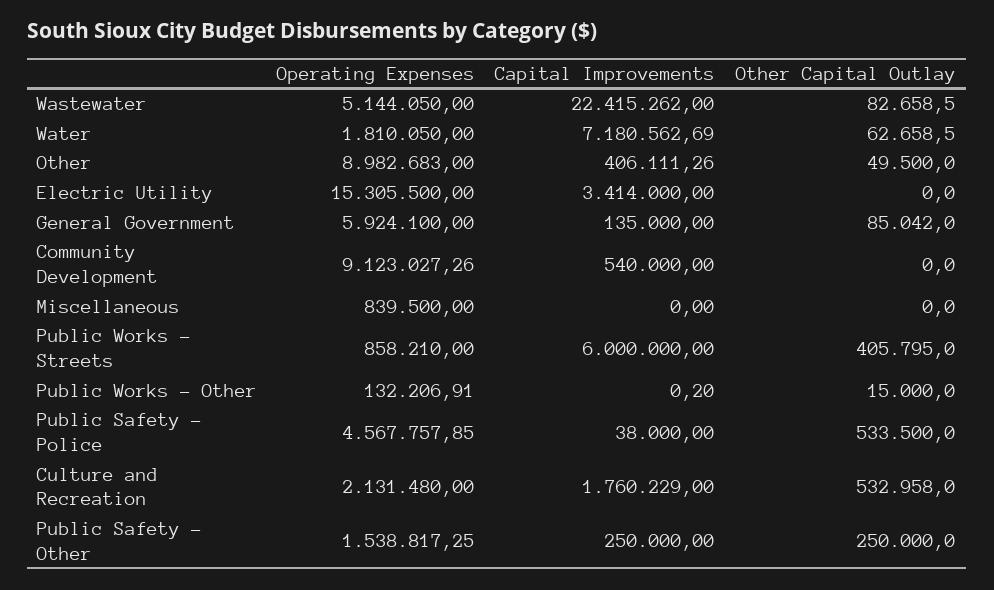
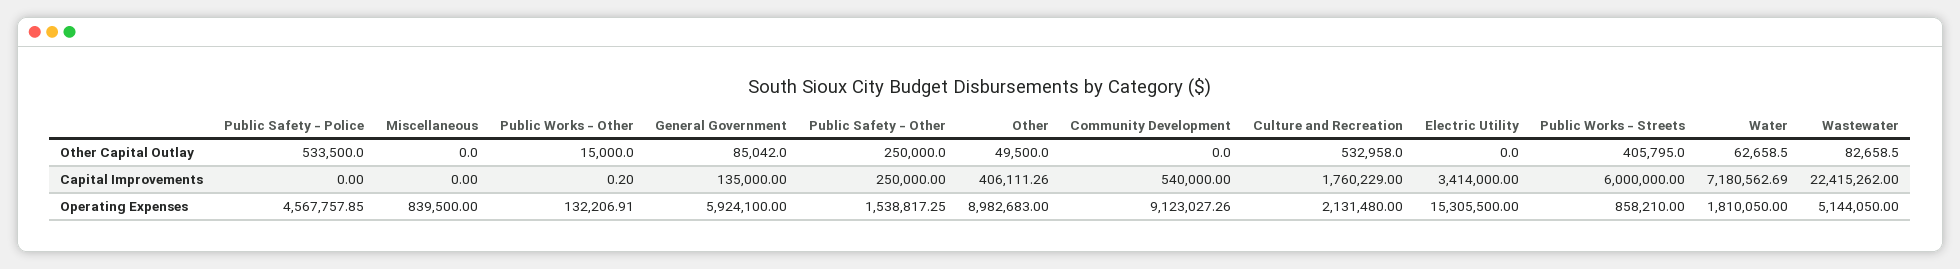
Capital Improvements, Public Safety - Police: 38000 -> 0

